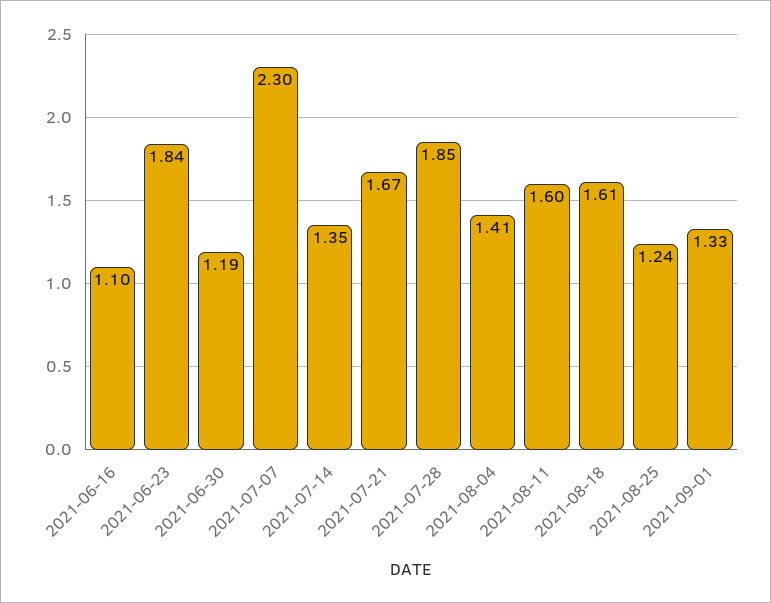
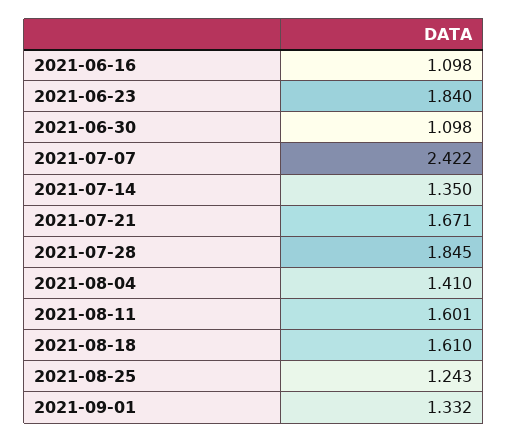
2021-06-30: 1.19 -> 1.098
2021-07-07: 2.3 -> 2.422

